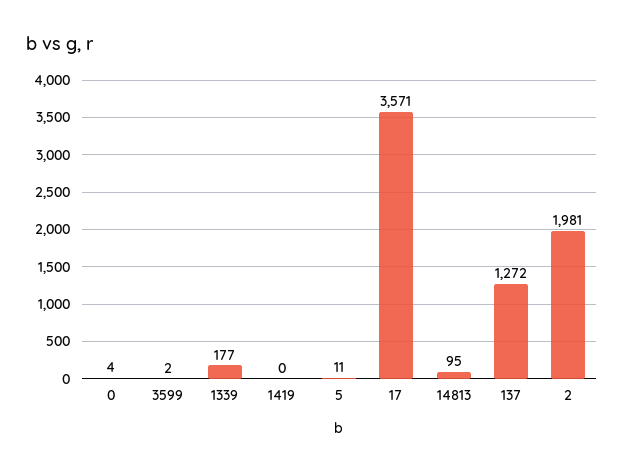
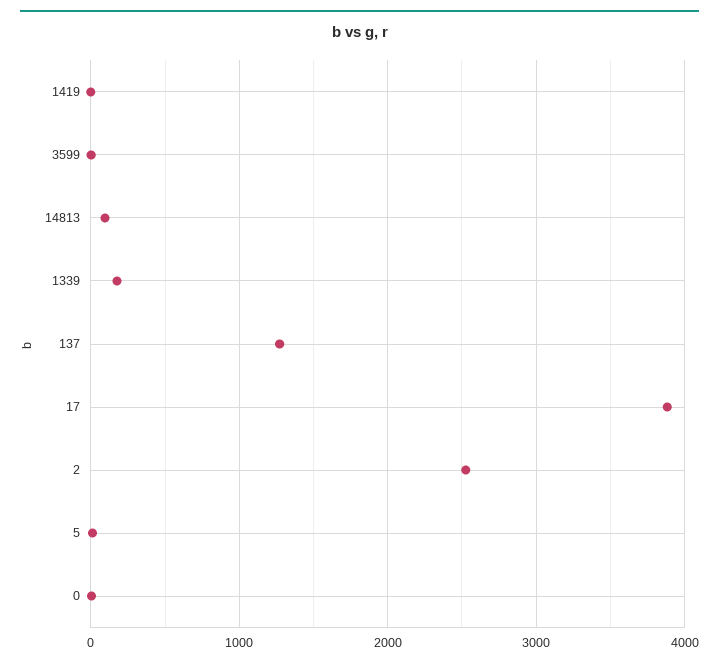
17: 3571 -> 3900
2: 1981 -> 2500

